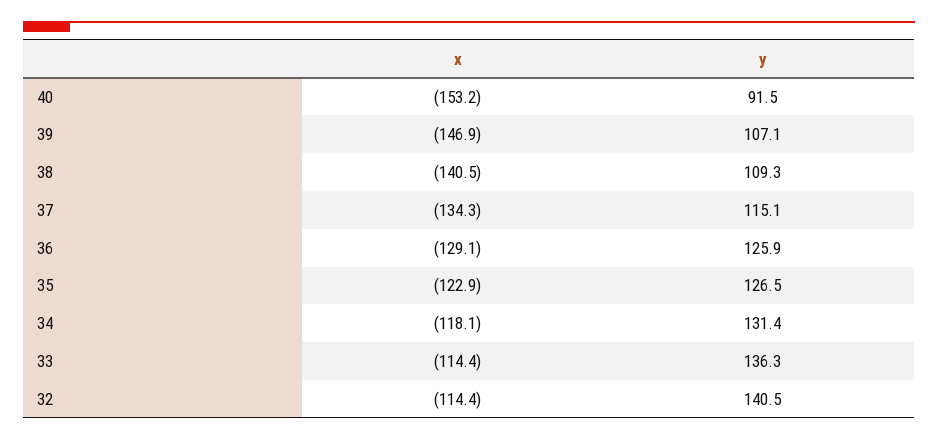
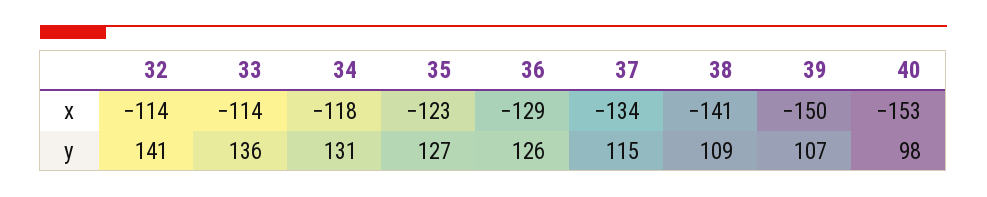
y, 40: 91.5 -> 98
x, 39: -146.9 -> -150

